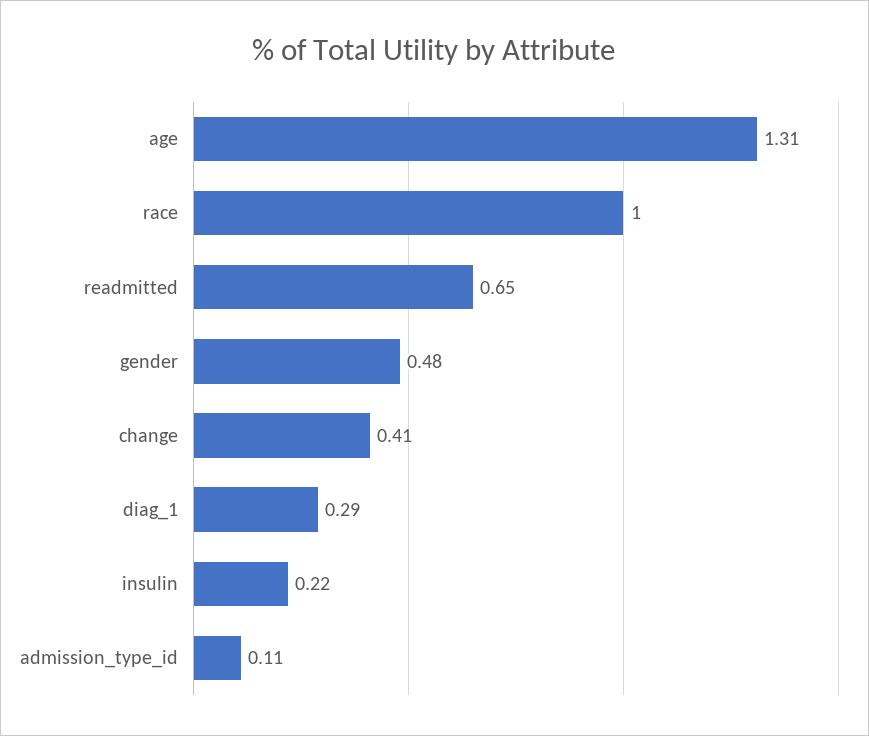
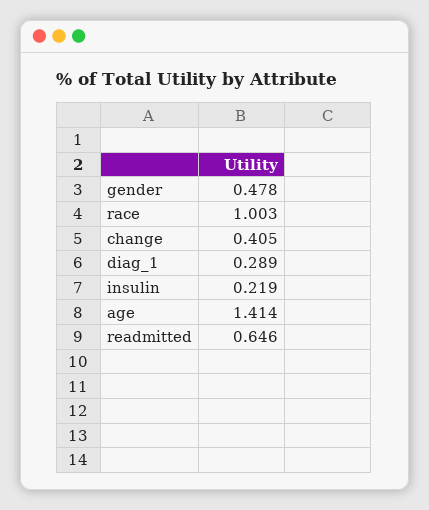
age: 1.31 -> 1.414
admission_type_id: 0.11 -> none

